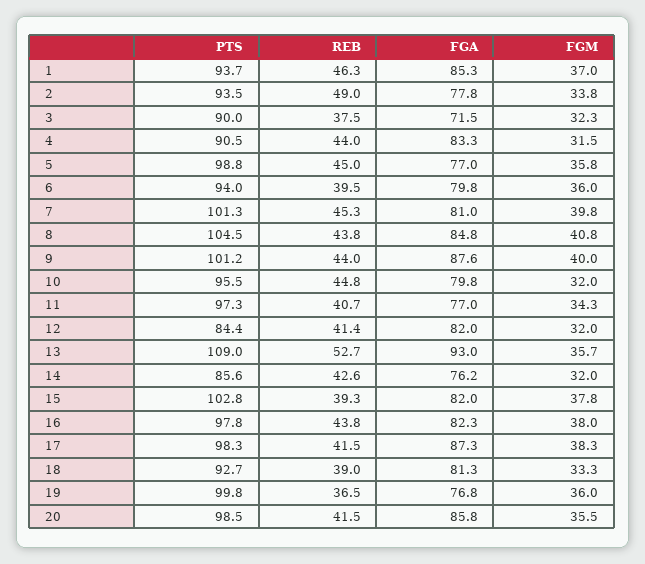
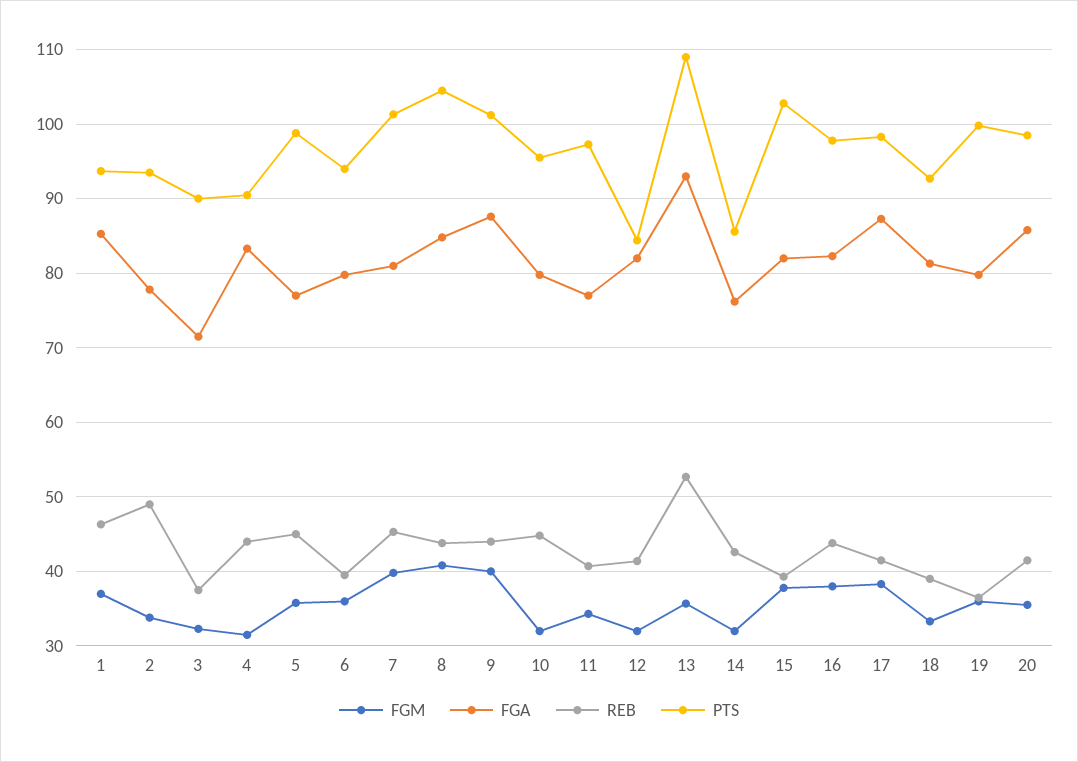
FGA, 19: 76.8 -> 80

